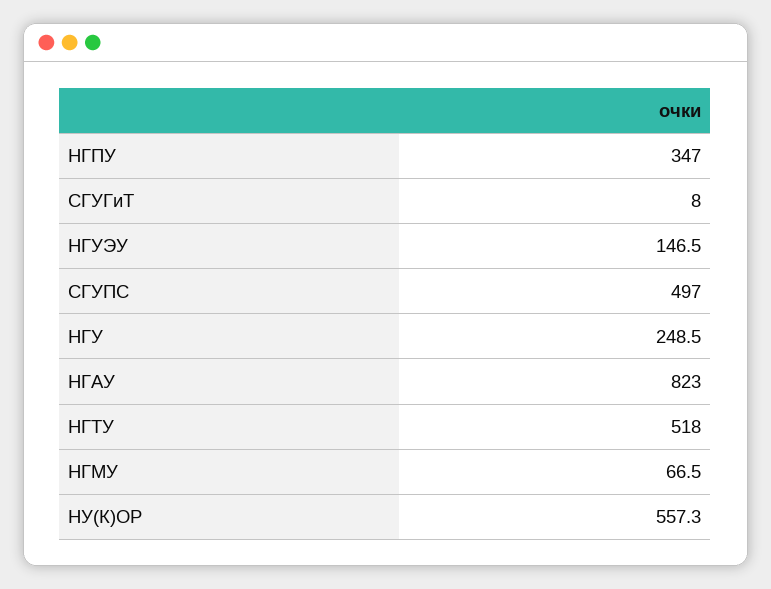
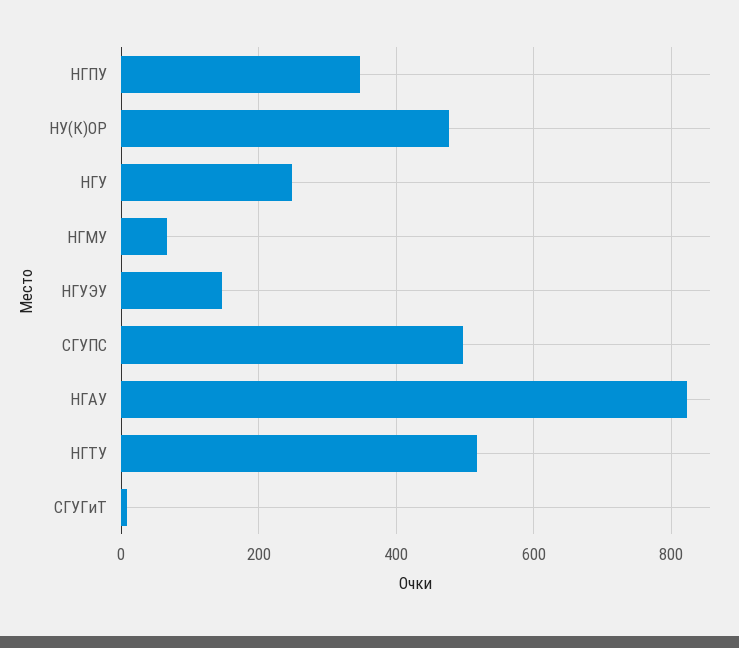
НУ(К)ОР: 557.3 -> 480

